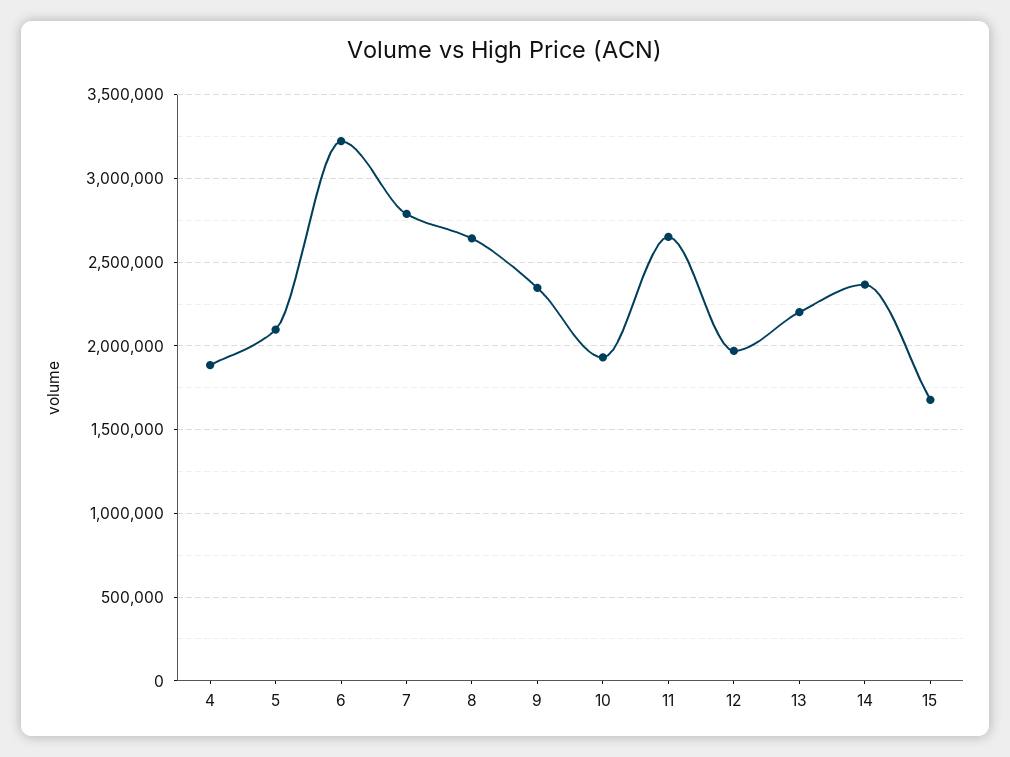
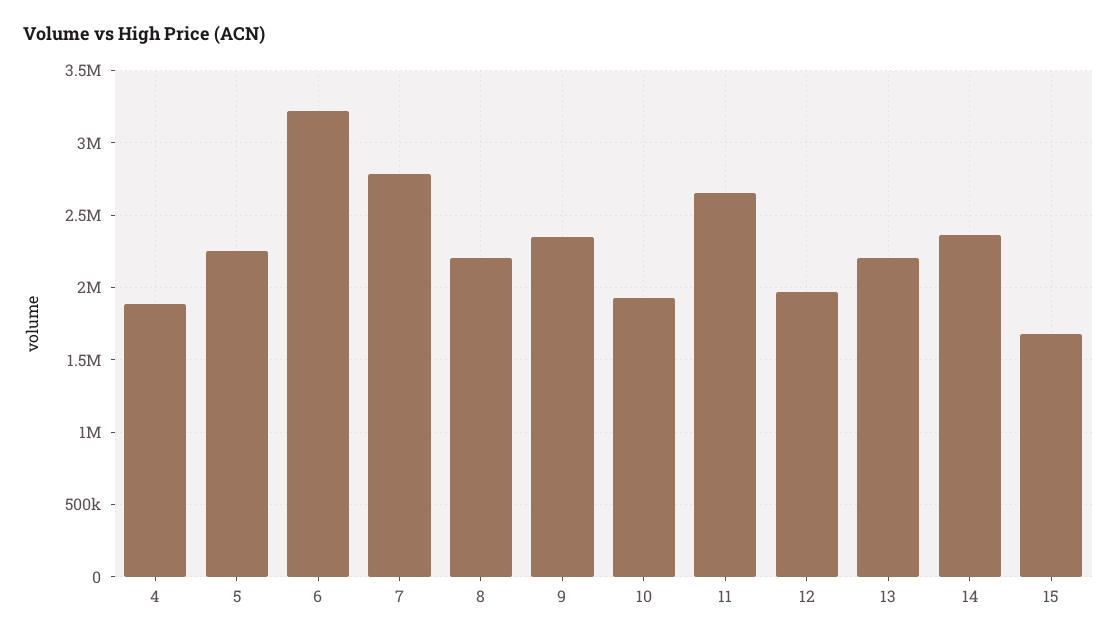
5: 2100000 -> 2250000
8: 2650000 -> 2200000

